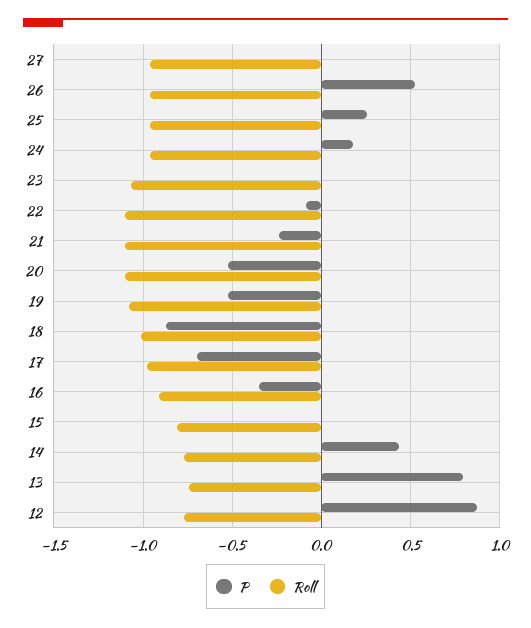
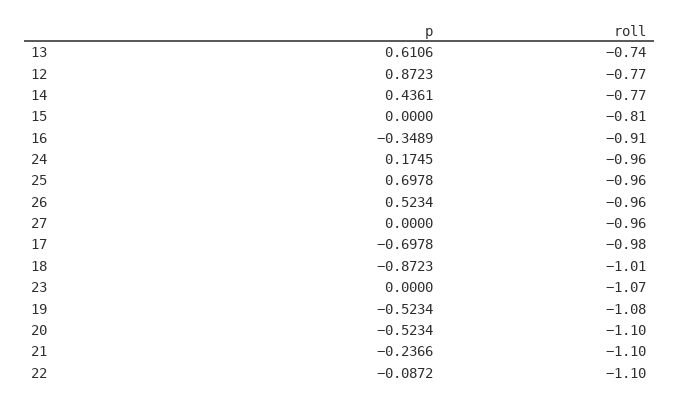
P, 25: 0.25 -> 0.6978
P, 13: 0.8 -> 0.6106

